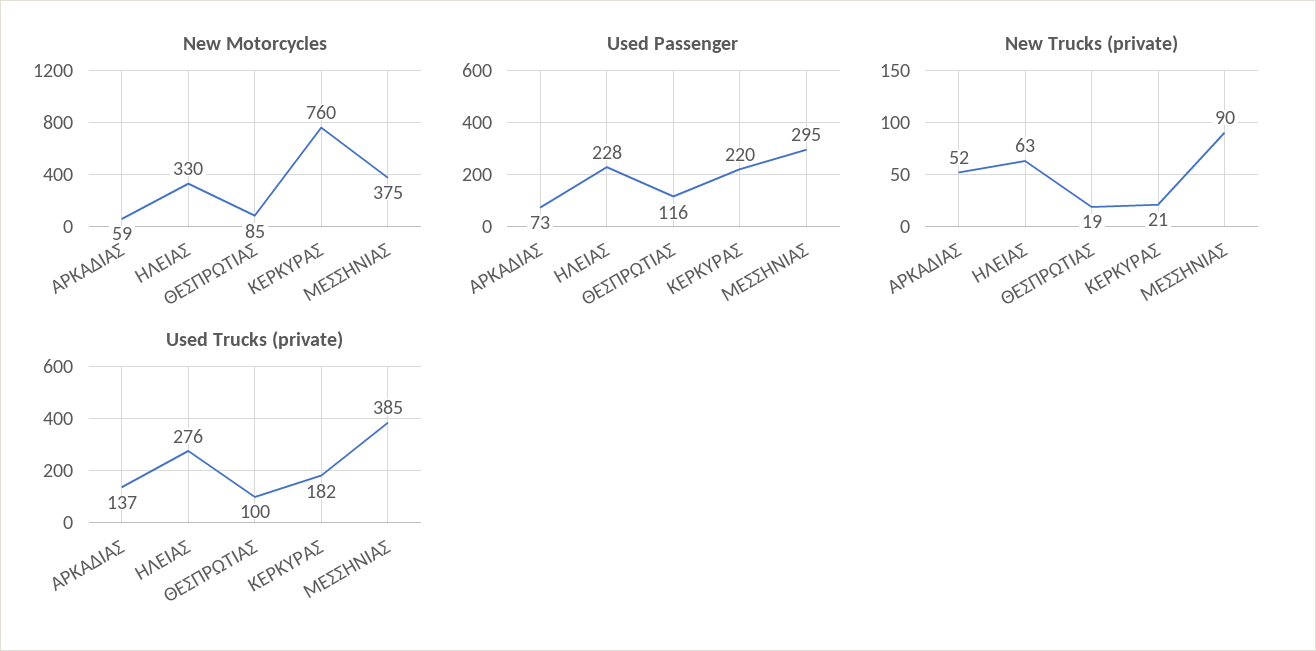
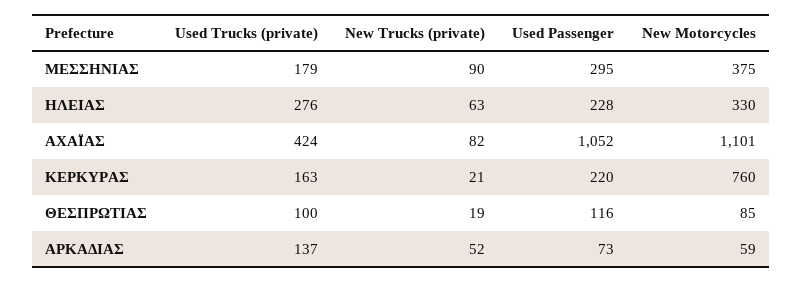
Used Trucks (private), ΚΕΡΚΥΡΑΣ: 182 -> 163
Used Trucks (private), ΜΕΣΣΗΝΙΑΣ: 385 -> 179
Used Trucks (private), ΑΧΑΪΑΣ: none -> 424
New Trucks (private), ΑΧΑΪΑΣ: none -> 82
Used Passenger, ΑΧΑΪΑΣ: none -> 1052
New Motorcycles, ΑΧΑΪΑΣ: none -> 1101

